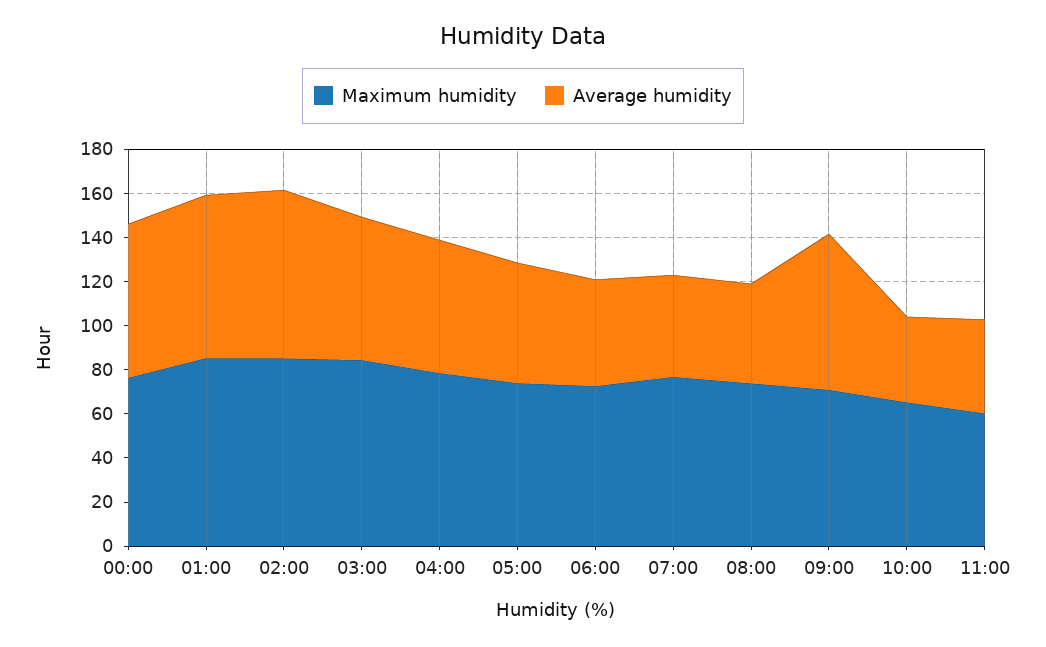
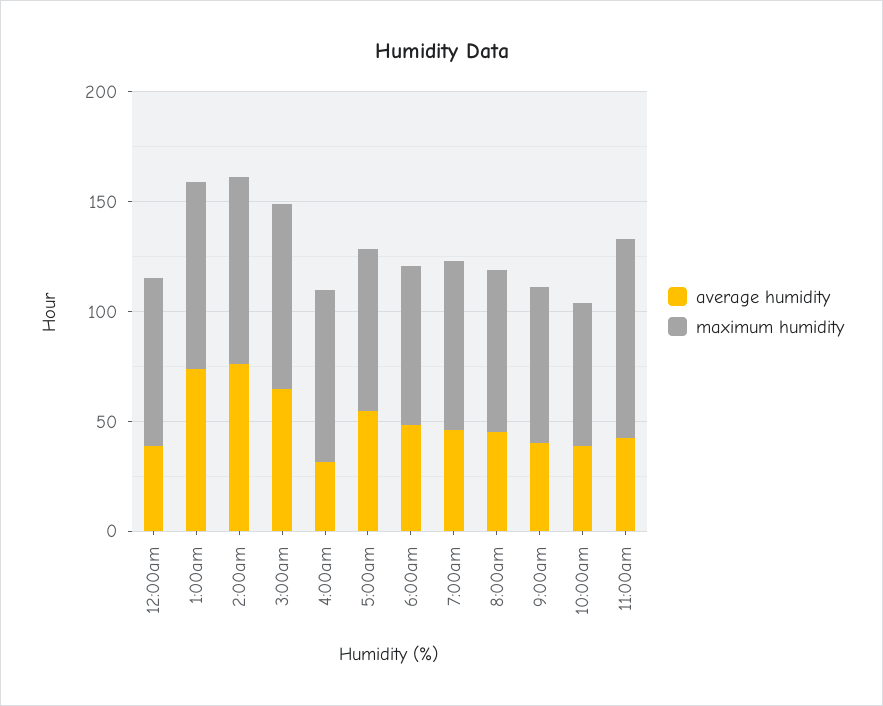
Average humidity, 00:00: 70 -> 40
Average humidity, 04:00: 60 -> 30
Average humidity, 09:00: 70 -> 40
Maximum humidity, 11:00: 60 -> 90

